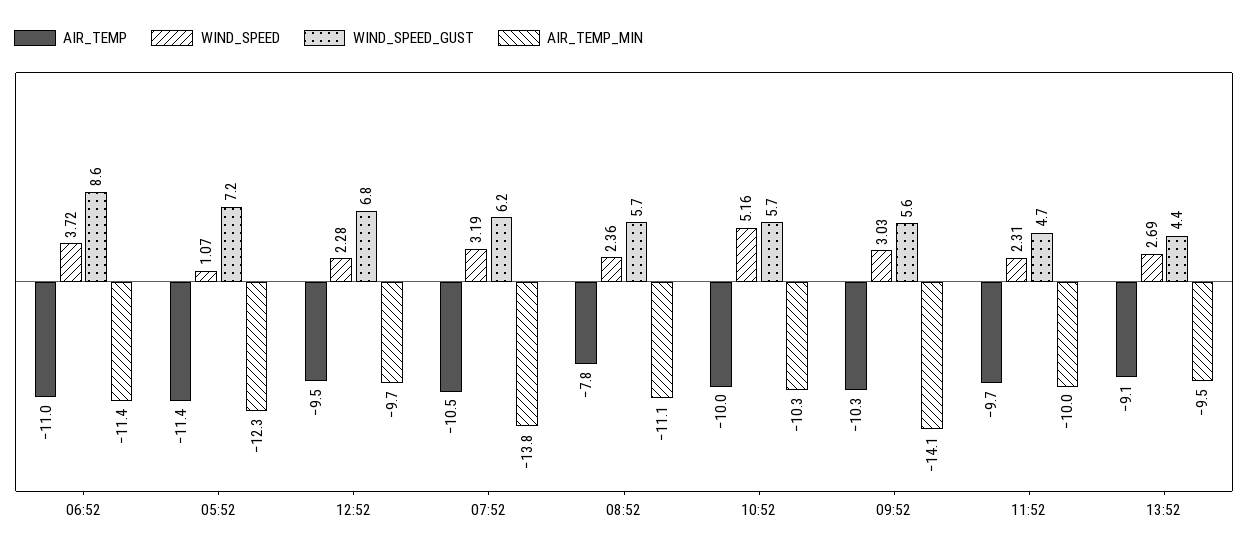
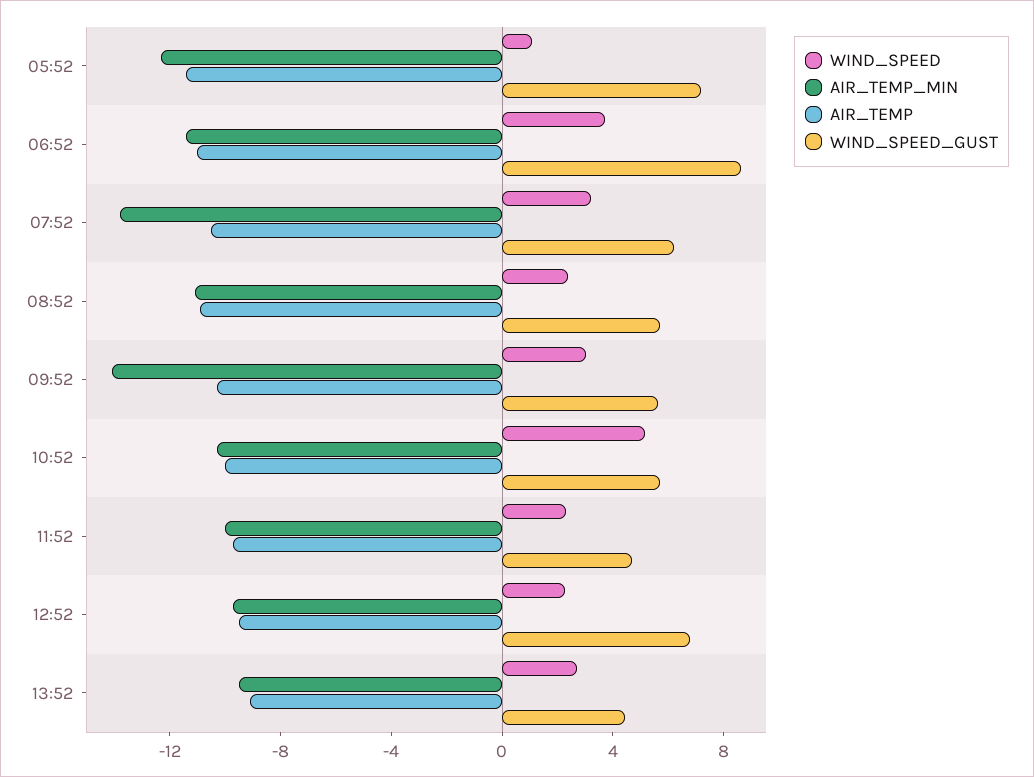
AIR_TEMP, 08:52: -7.8 -> -11

